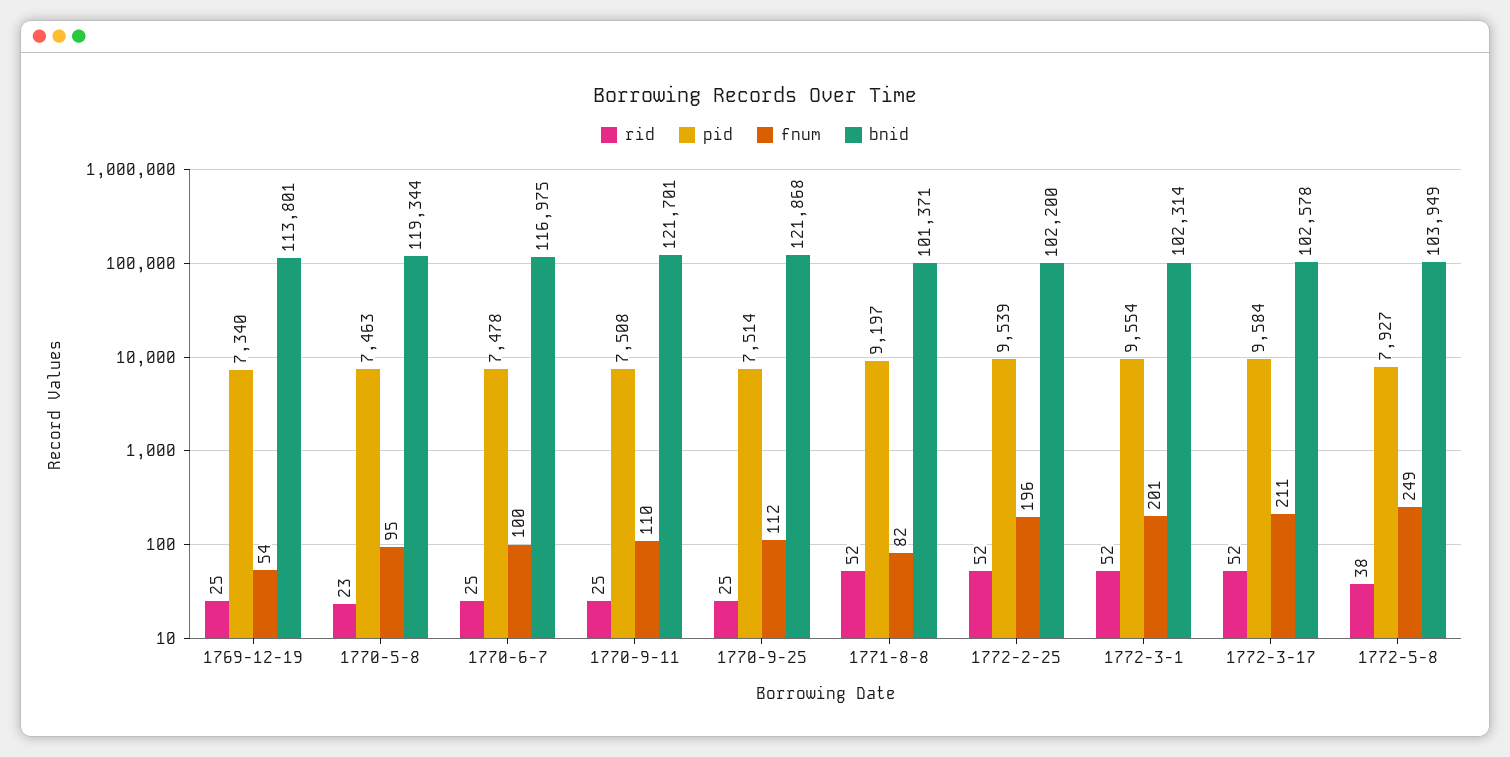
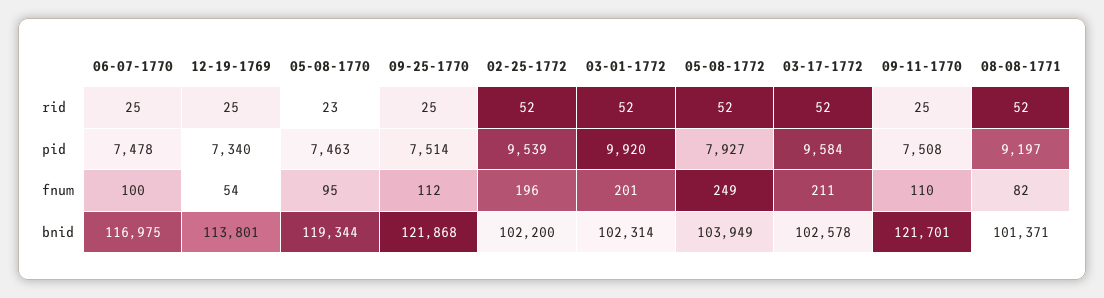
pid, 1772-3-1: 9554 -> 9920
rid, 1772-5-8: 38 -> 52

